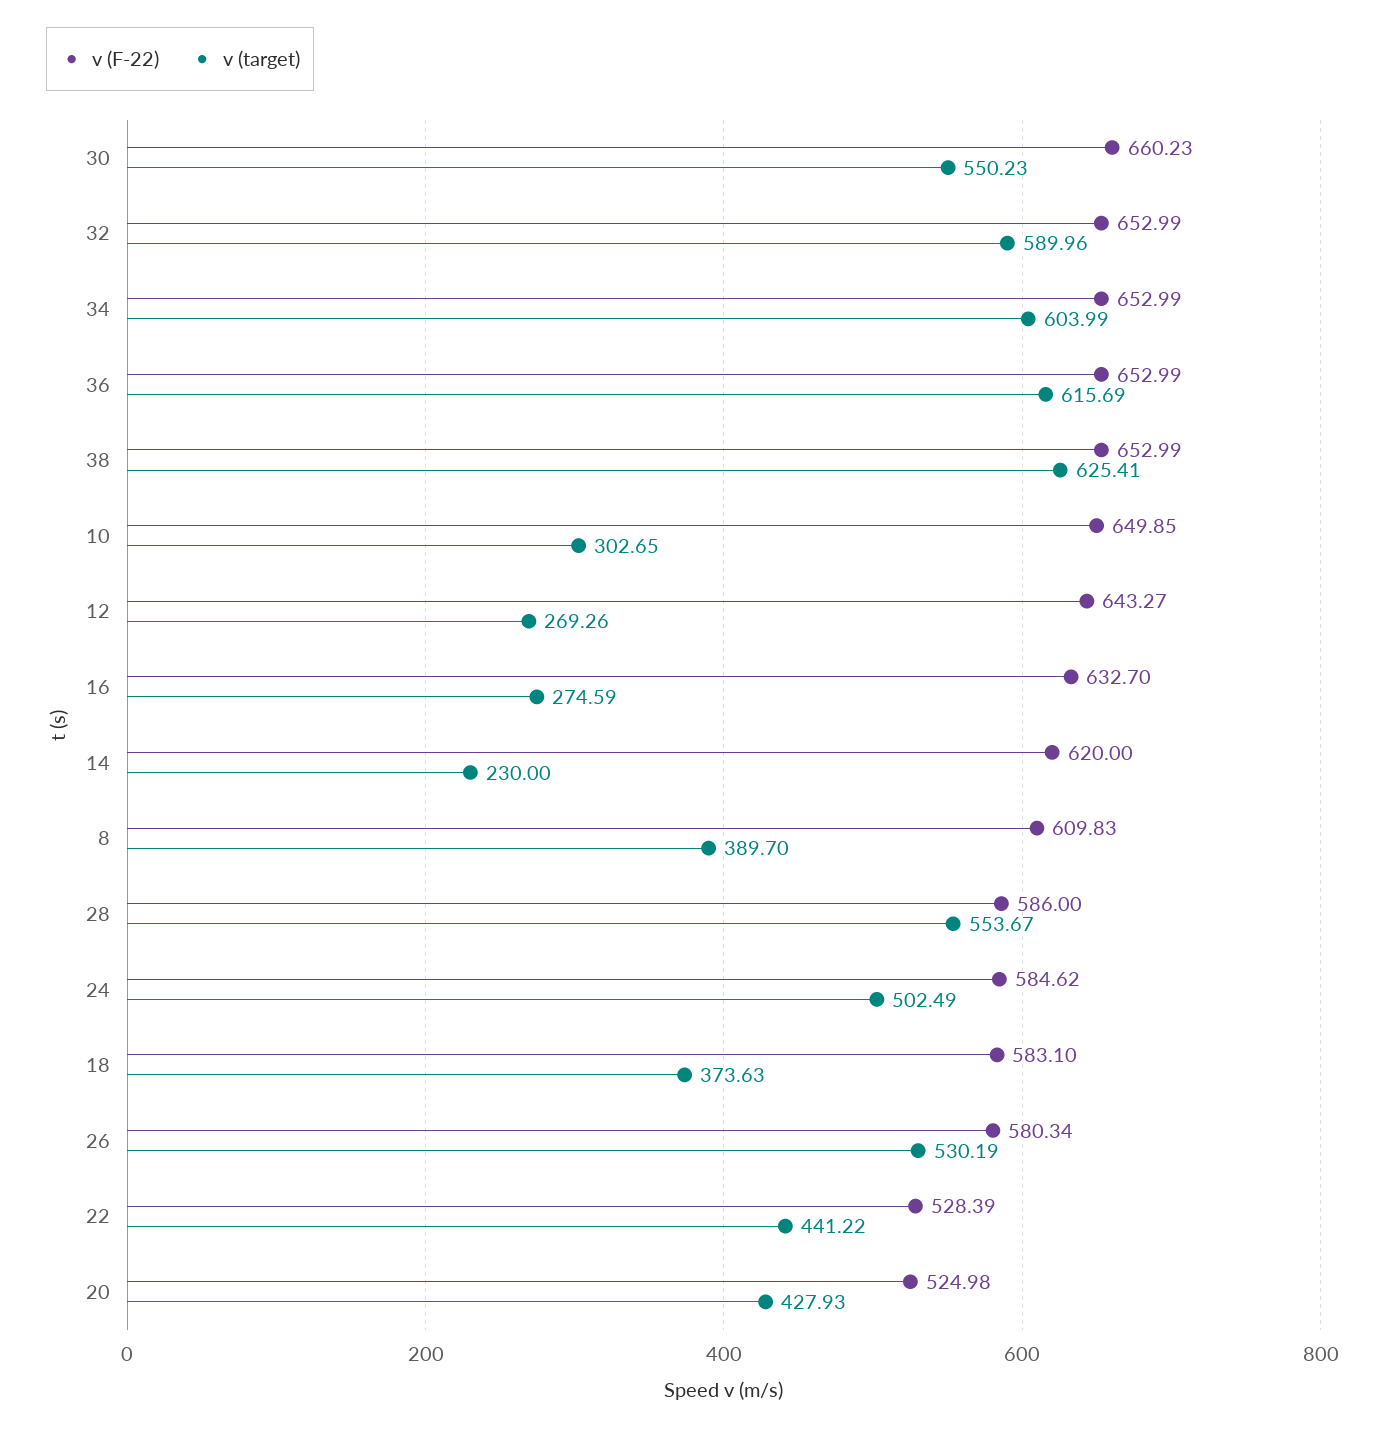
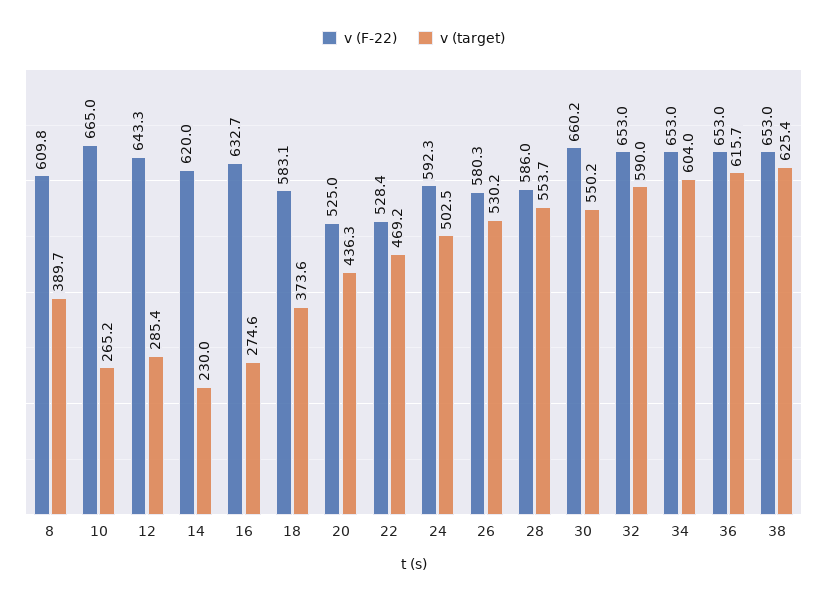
v (F-22), 10: 649.85 -> 665
v (target), 10: 302.65 -> 265.2
v (target), 12: 269.26 -> 285.4
v (F-22), 24: 584.62 -> 592.3
v (target), 22: 441.22 -> 469.2
v (target), 20: 427.93 -> 436.3

